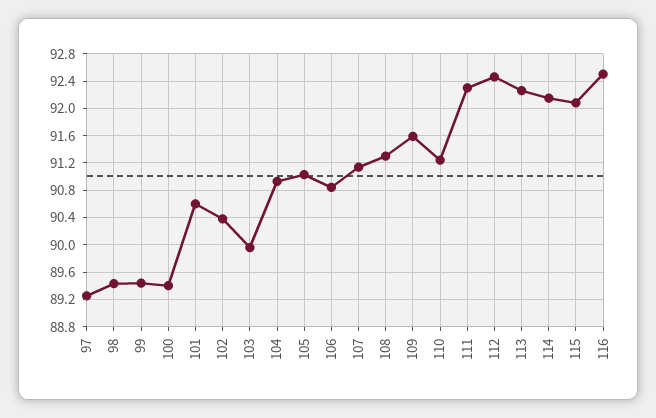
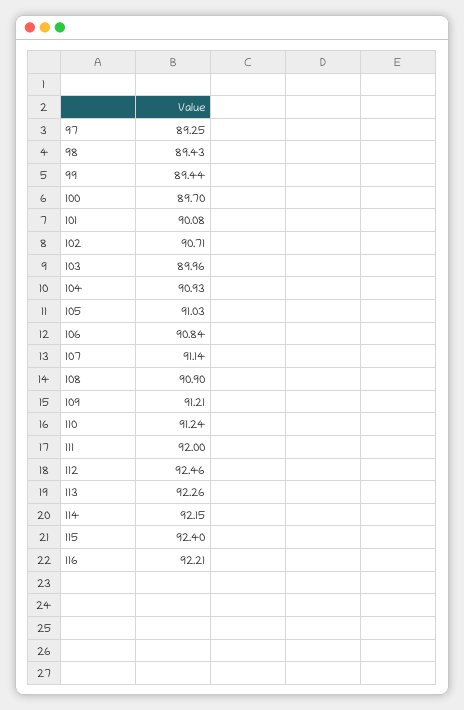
100: 89.4 -> 89.7
101: 90.6 -> 90.08
102: 90.4 -> 90.71
108: 91.3 -> 90.9
109: 91.6 -> 91.21
111: 92.3 -> 92
115: 92.1 -> 92.4
116: 92.5 -> 92.21

